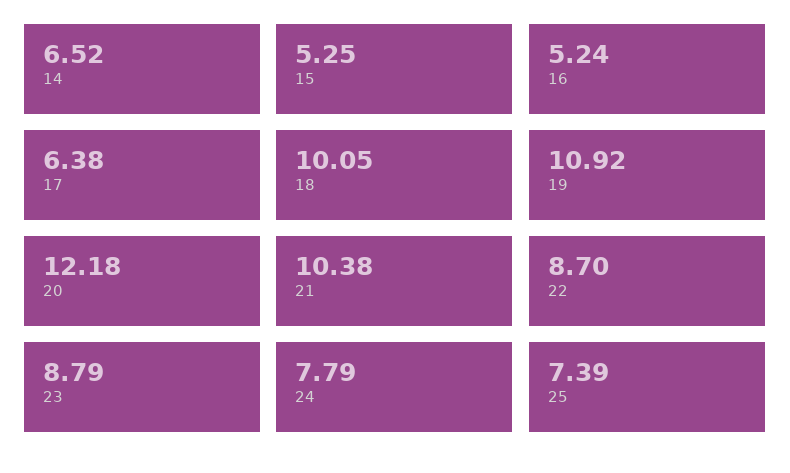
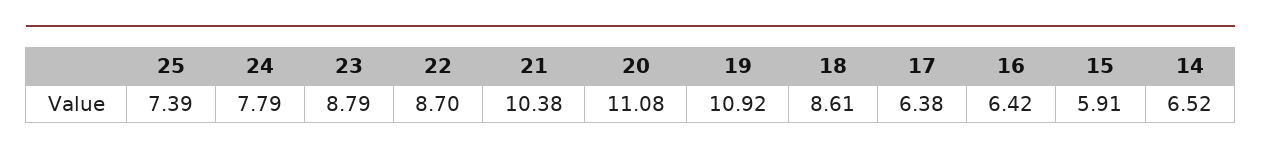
15: 5.25 -> 5.91
16: 5.24 -> 6.42
18: 10.05 -> 8.61
20: 12.18 -> 11.08

